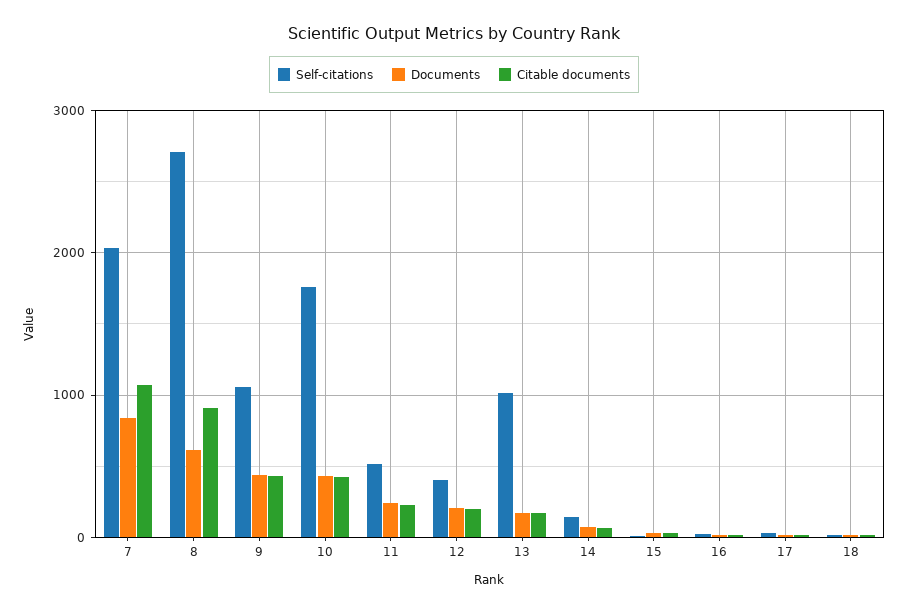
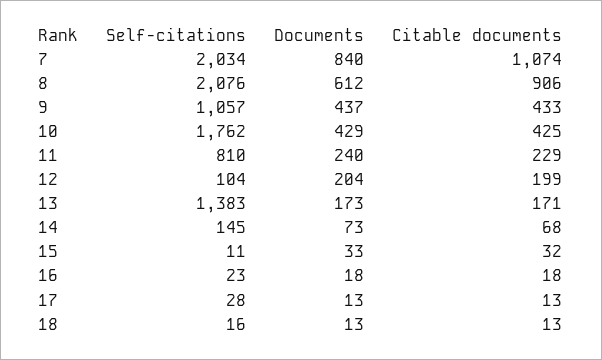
Self-citations, 8: 2700 -> 2076
Self-citations, 11: 500 -> 810
Self-citations, 12: 400 -> 104
Self-citations, 13: 1000 -> 1383

